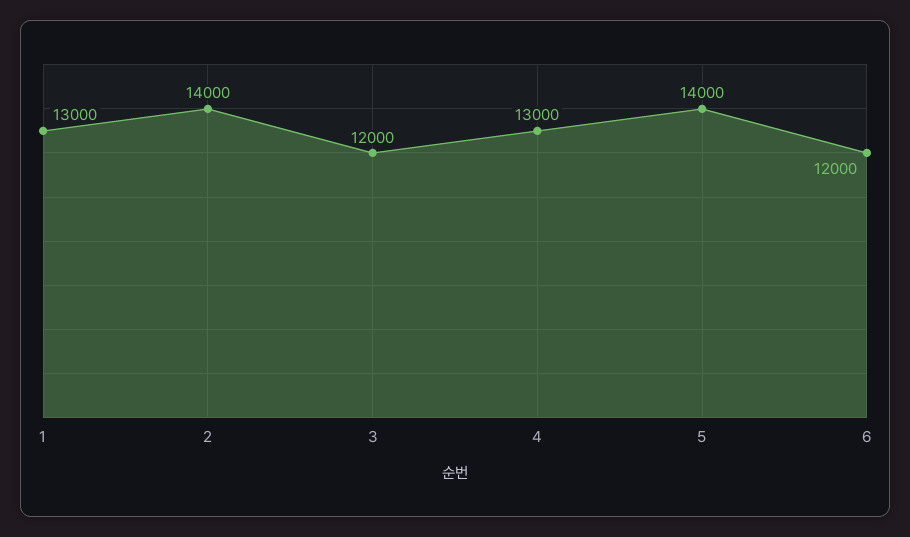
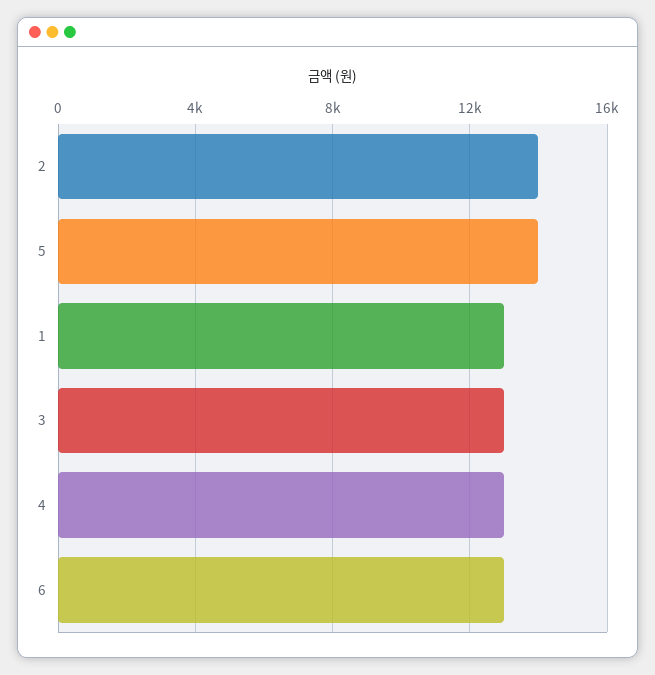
3: 12000 -> 13000
6: 12000 -> 13000

